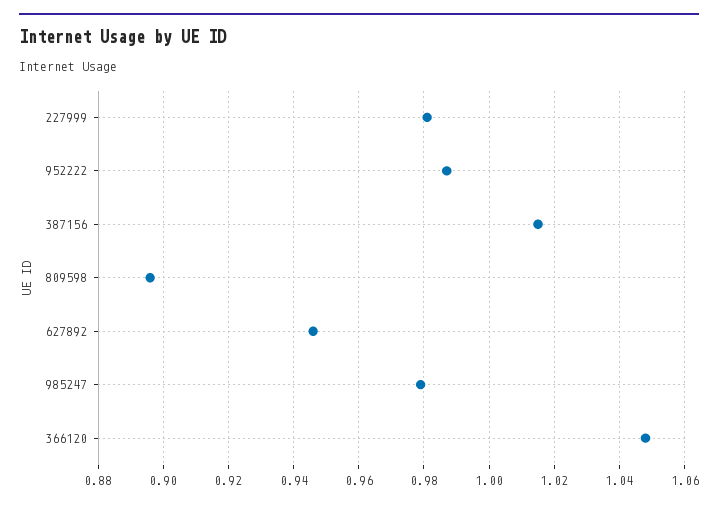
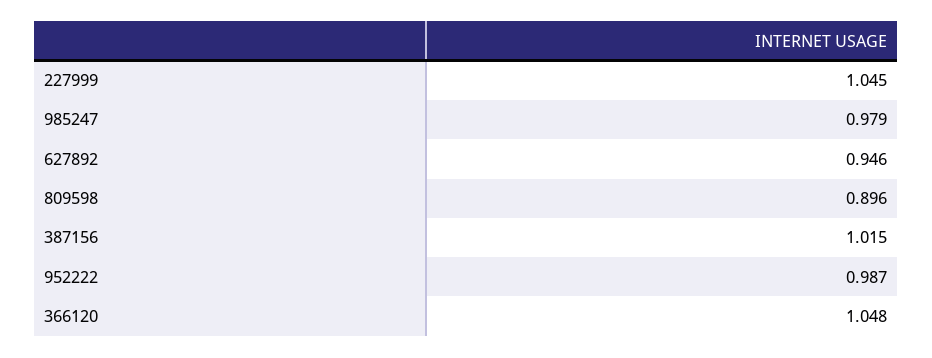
227999: 0.98 -> 1.045

